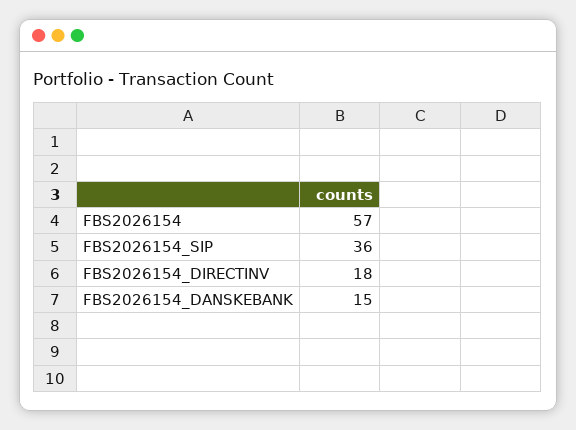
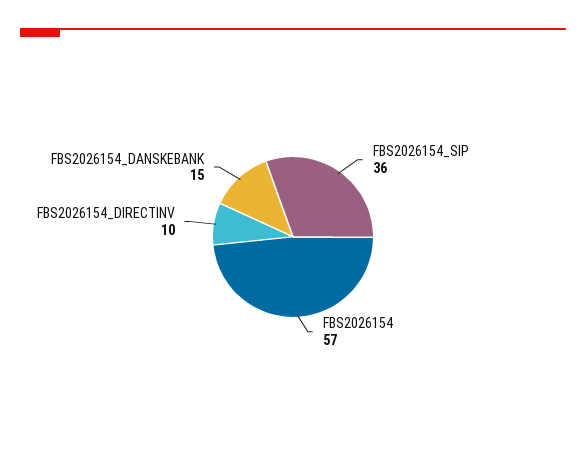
FBS2026154_DIRECTINV: 18 -> 10

